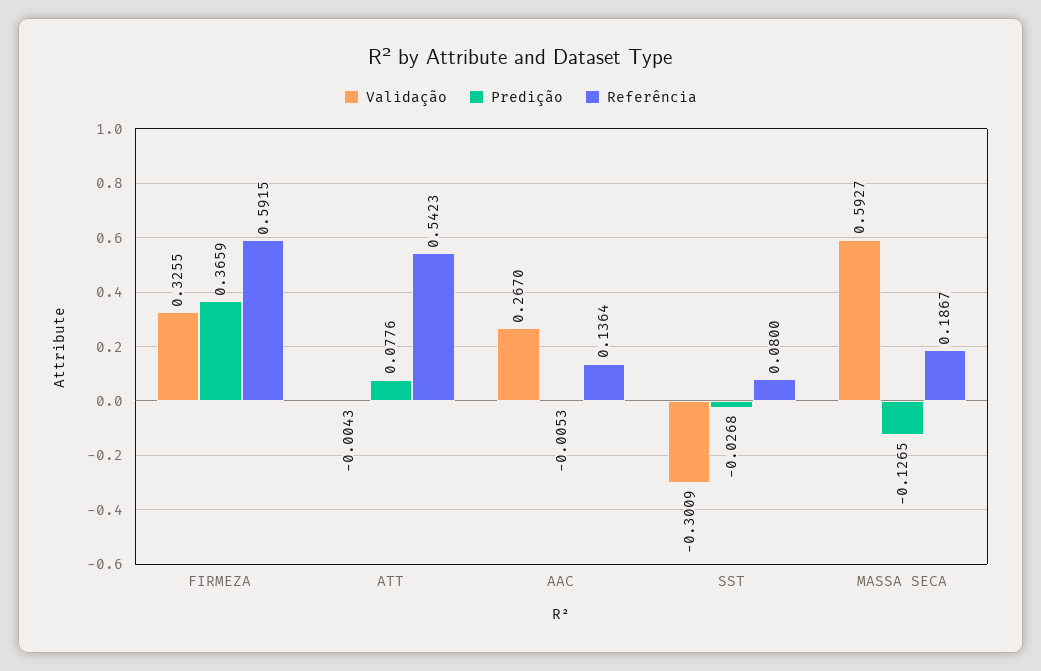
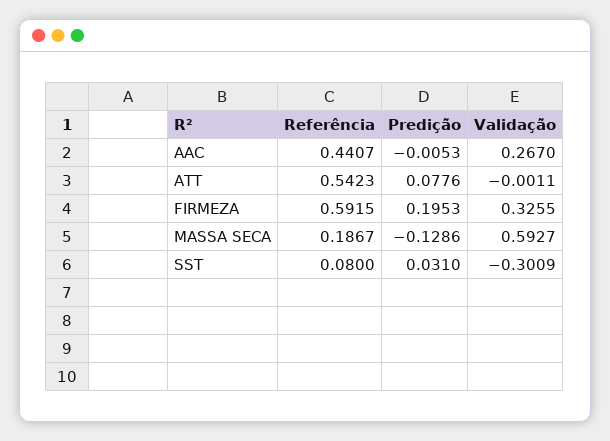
Predição, FIRMEZA: 0.3659 -> 0.1953
Validação, ATT: -0.0043 -> -0.0011
Referência, AAC: 0.1364 -> 0.4407
Predição, SST: -0.0268 -> 0.031
Predição, MASSA SECA: -0.1265 -> -0.1286

